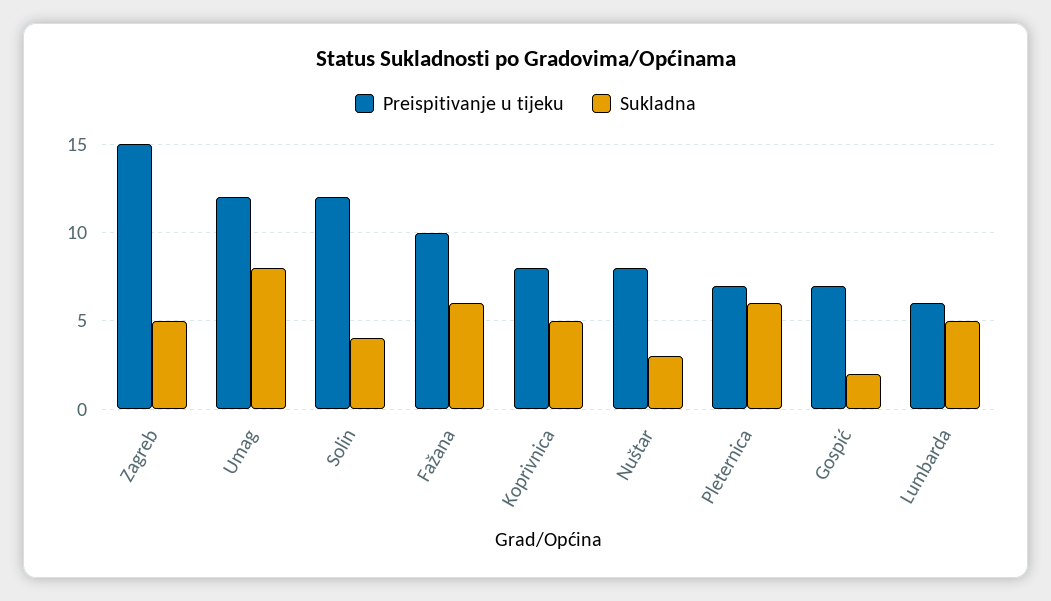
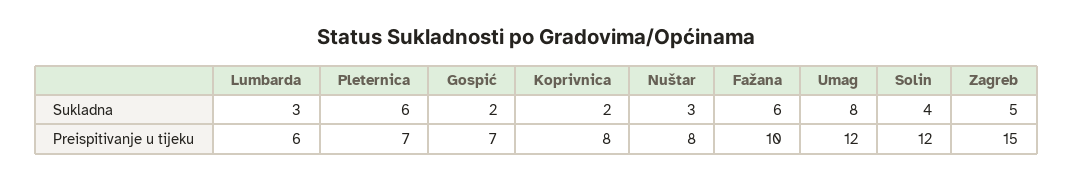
Sukladna, Koprivnica: 5 -> 2
Sukladna, Lumbarda: 5 -> 3

